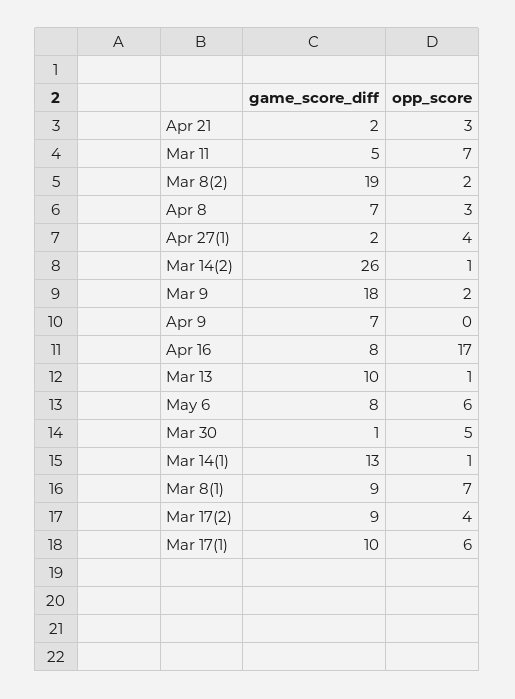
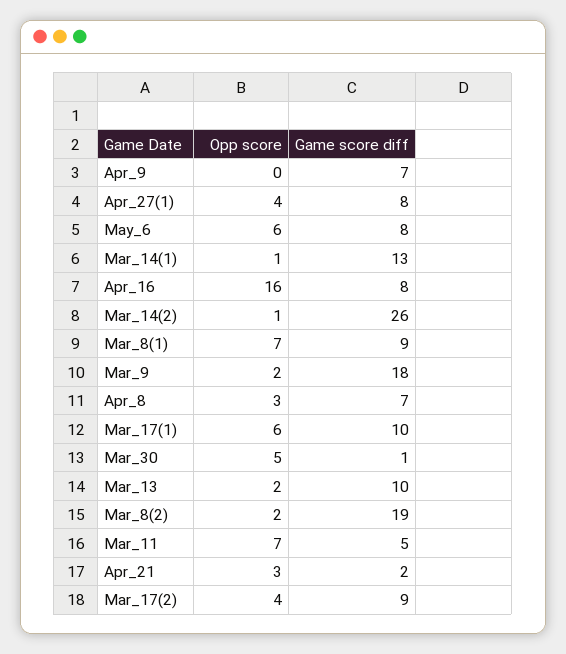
game_score_diff, Apr 27(1): 2 -> 8
opp_score, Apr 16: 17 -> 16
opp_score, Mar 13: 1 -> 2

